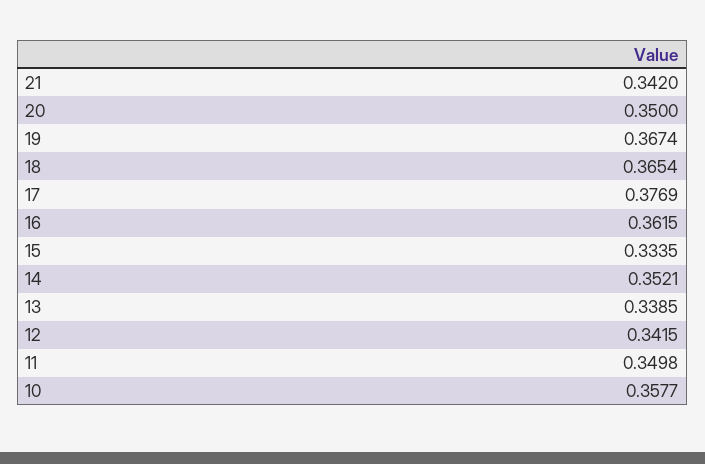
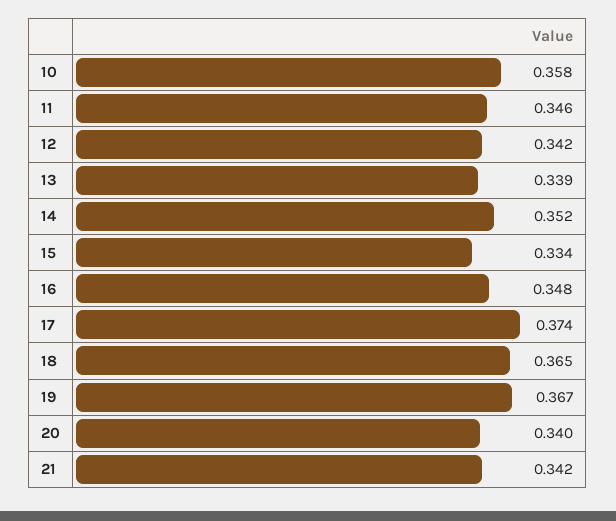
20: 0.35 -> 0.34
17: 0.3769 -> 0.374
16: 0.3615 -> 0.348
11: 0.3498 -> 0.346

